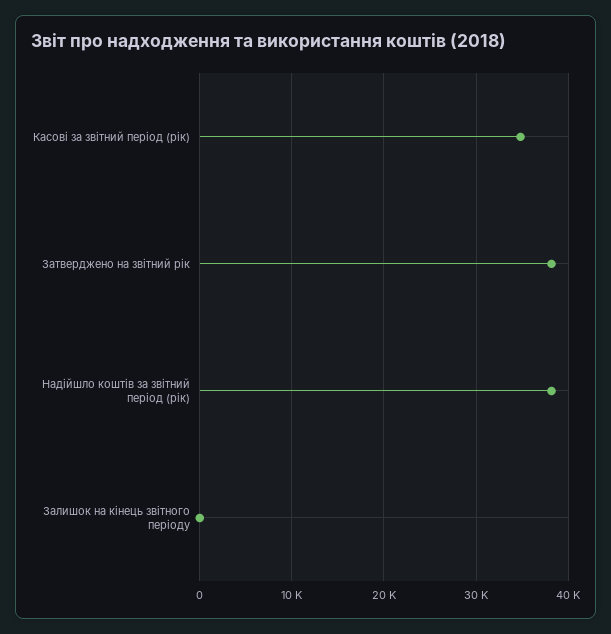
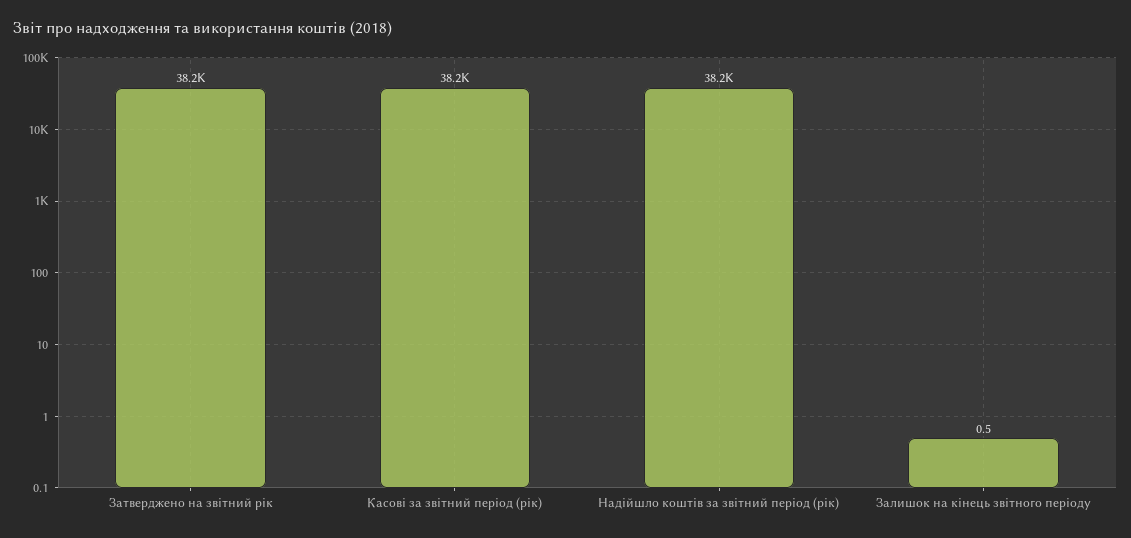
Касові за звітний період (рік): 35000 -> 38200

